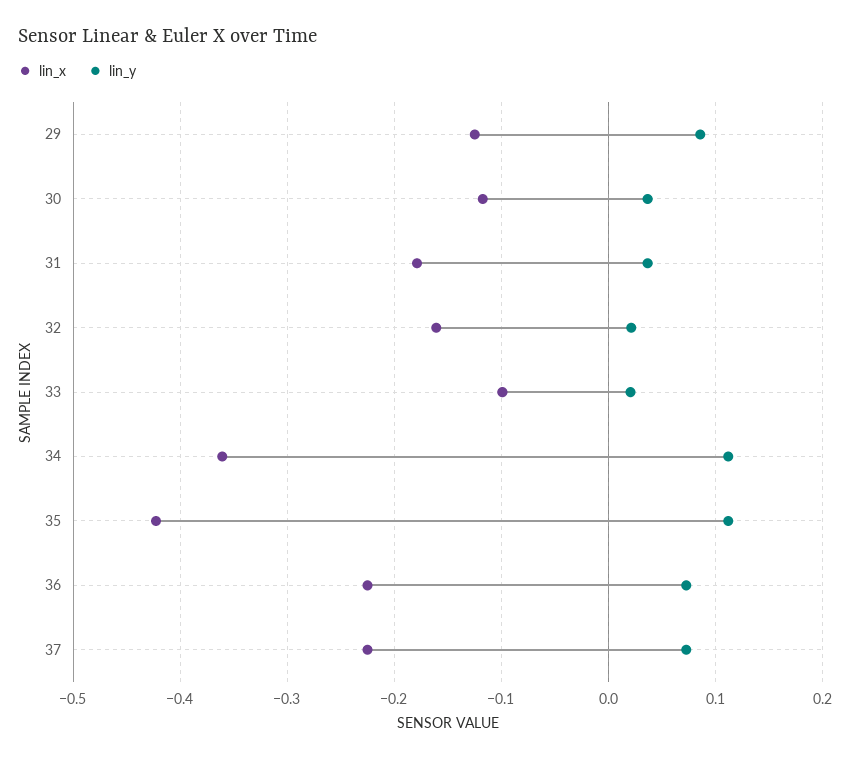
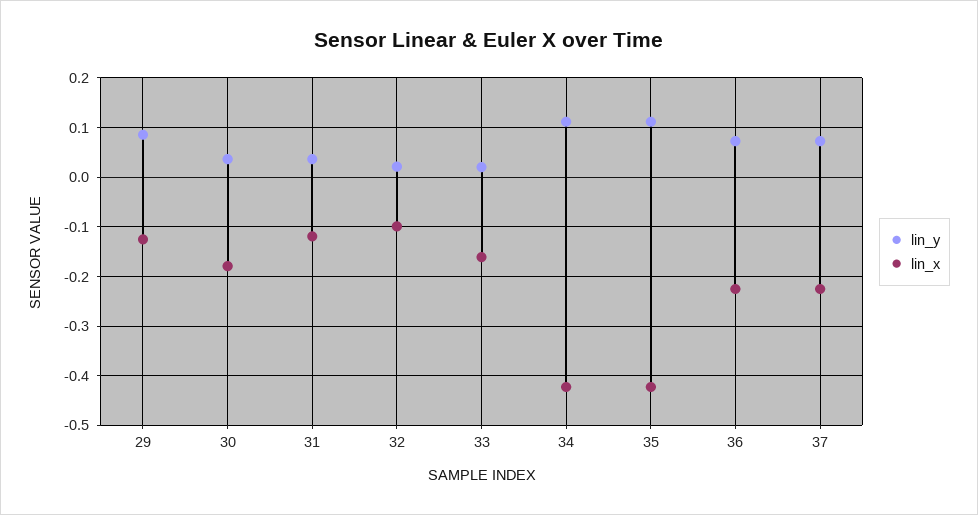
lin_x, 30: -0.12 -> -0.18
lin_x, 31: -0.18 -> -0.12
lin_x, 32: -0.16 -> -0.1
lin_x, 33: -0.1 -> -0.16
lin_x, 34: -0.36 -> -0.42

